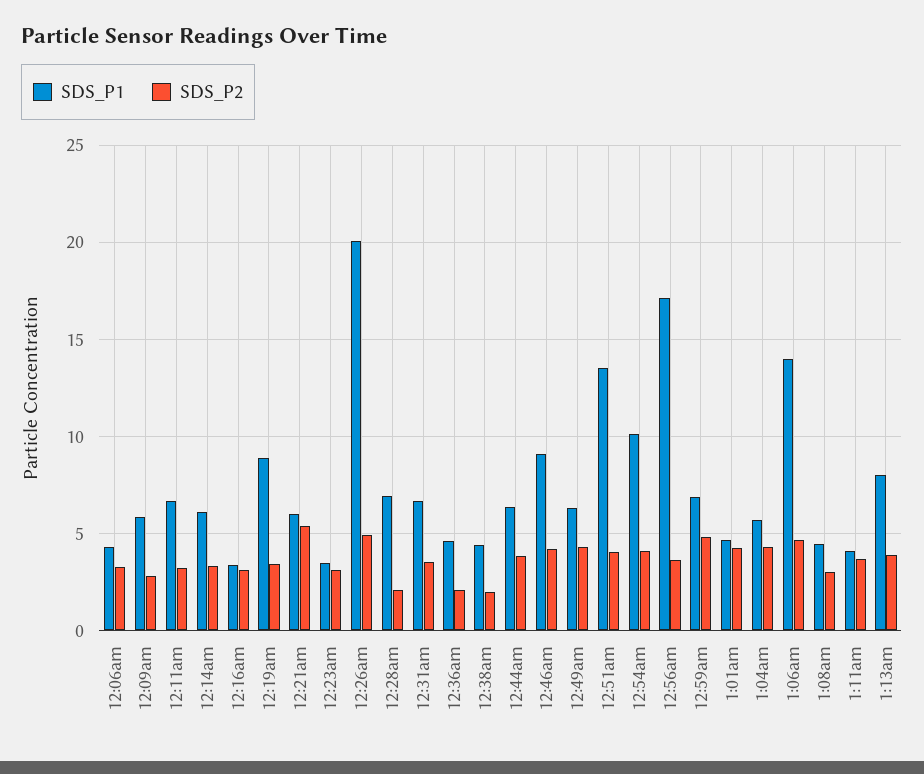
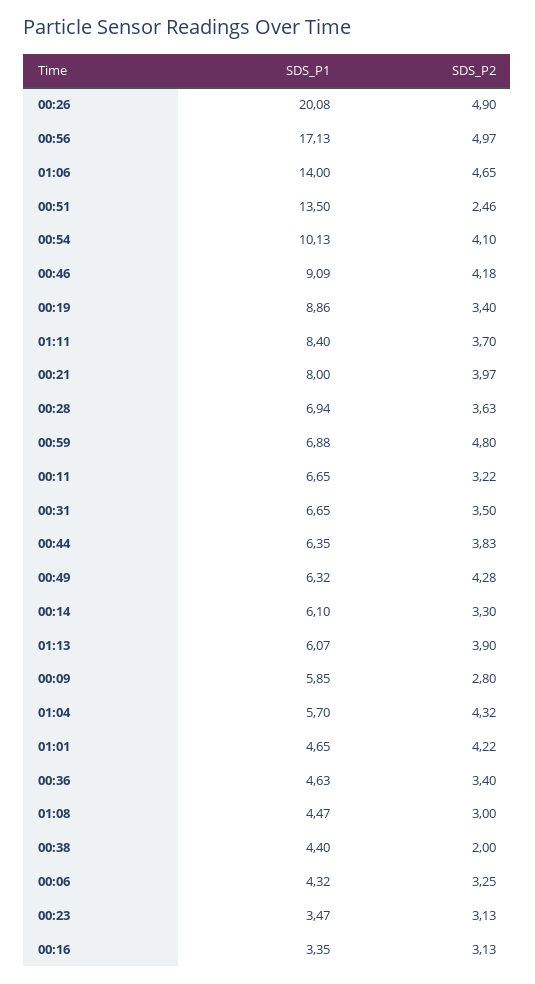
SDS_P1, 12:21am: 6 -> 8
SDS_P2, 12:21am: 5.5 -> 3.97
SDS_P2, 12:28am: 2 -> 3.63
SDS_P2, 12:36am: 2 -> 3.4
SDS_P2, 12:51am: 4 -> 2.46
SDS_P2, 12:56am: 3.5 -> 4.97
SDS_P1, 1:11am: 4 -> 8.4
SDS_P1, 1:13am: 8 -> 6.07

